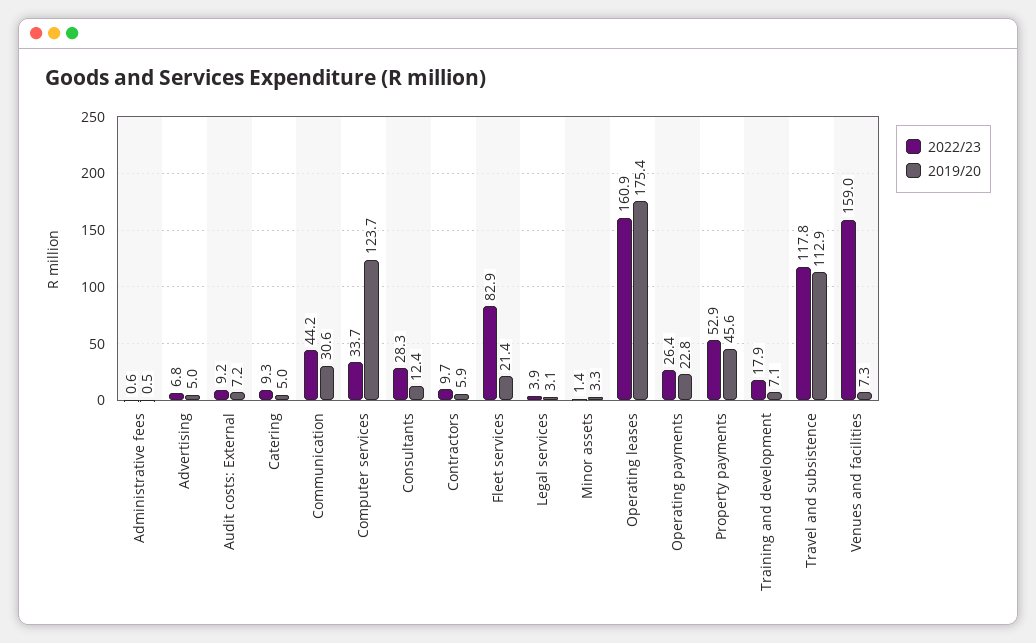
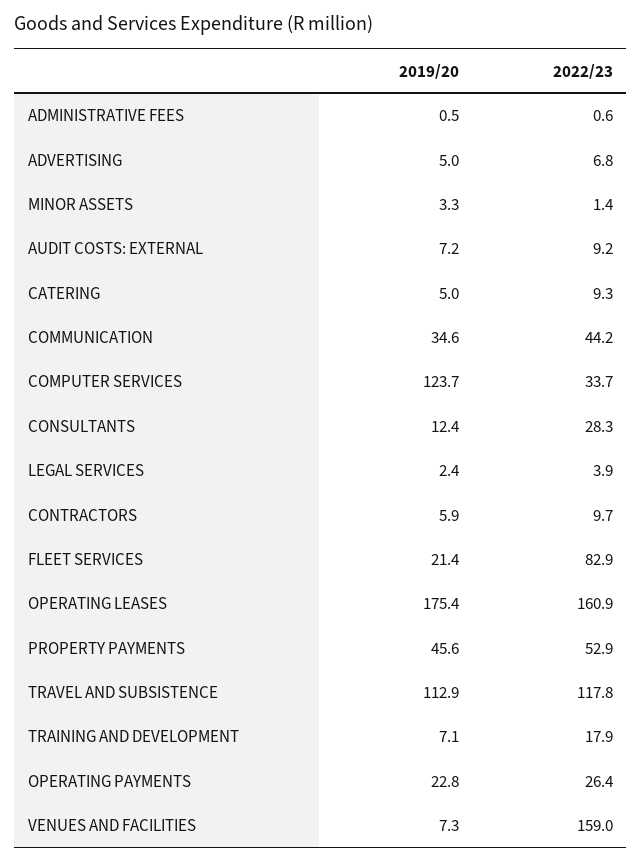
2019/20, Communication: 30.6 -> 34.6
2019/20, Legal services: 3.1 -> 2.4

